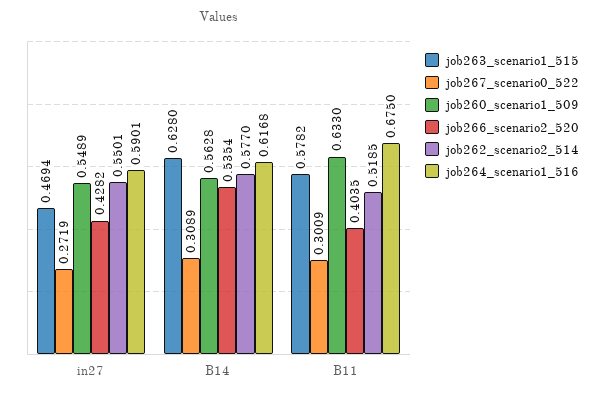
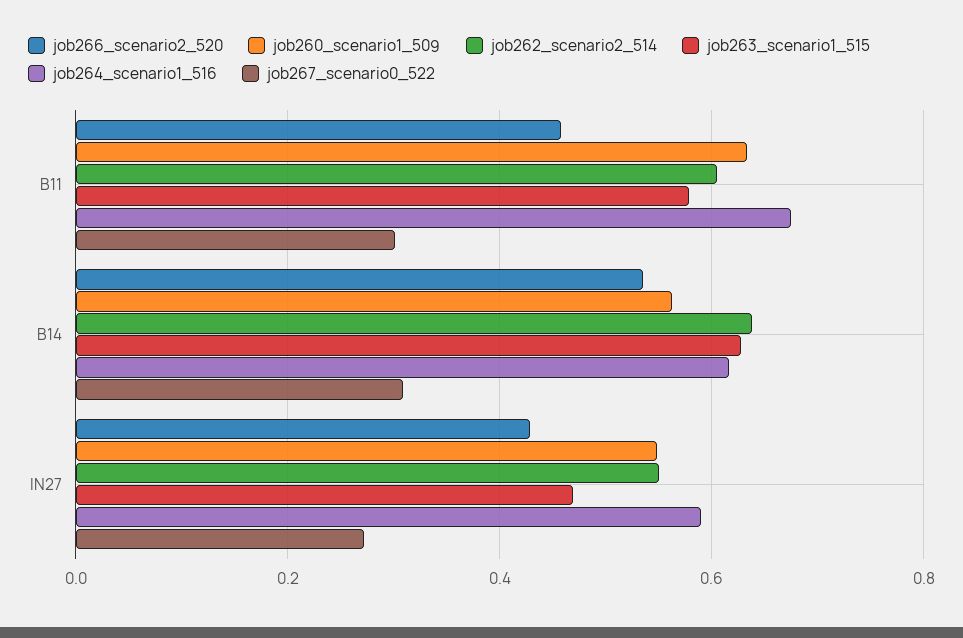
job262_scenario2_514, B14: 0.577 -> 0.64
job266_scenario2_520, B11: 0.4035 -> 0.46
job262_scenario2_514, B11: 0.5185 -> 0.6

